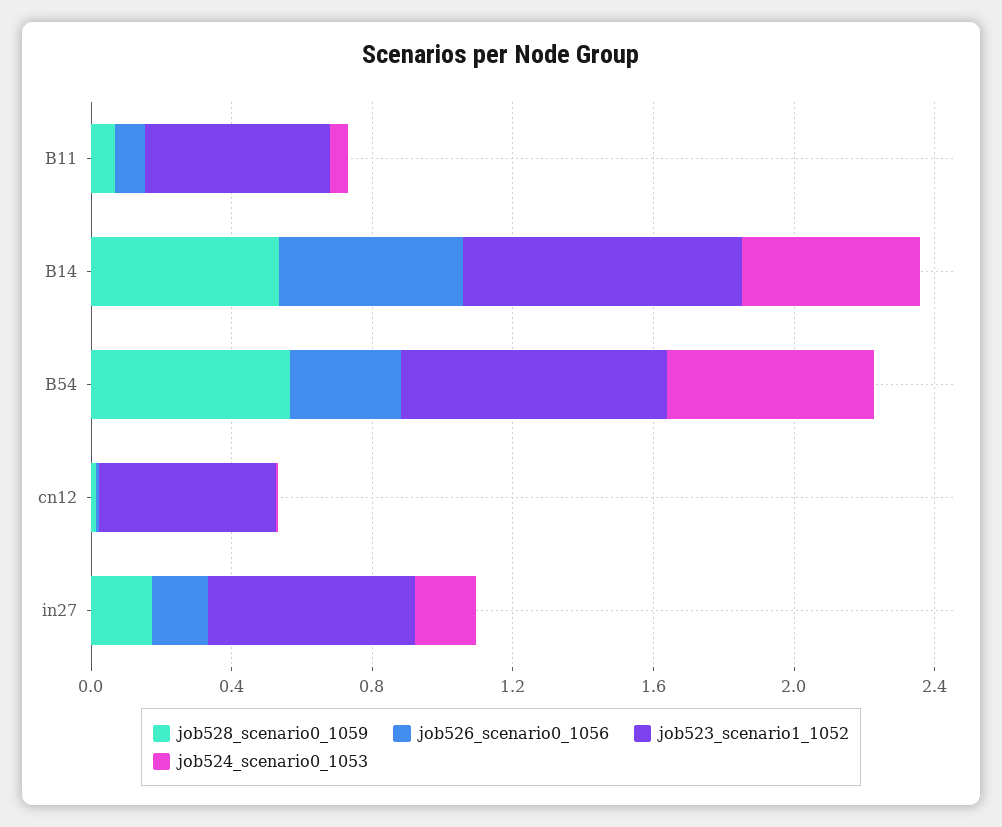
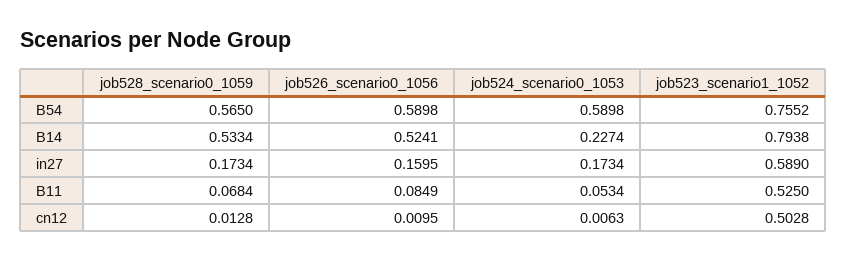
job524_scenario0_1053, B14: 0.5 -> 0.2274
job526_scenario0_1056, B54: 0.3 -> 0.5898

